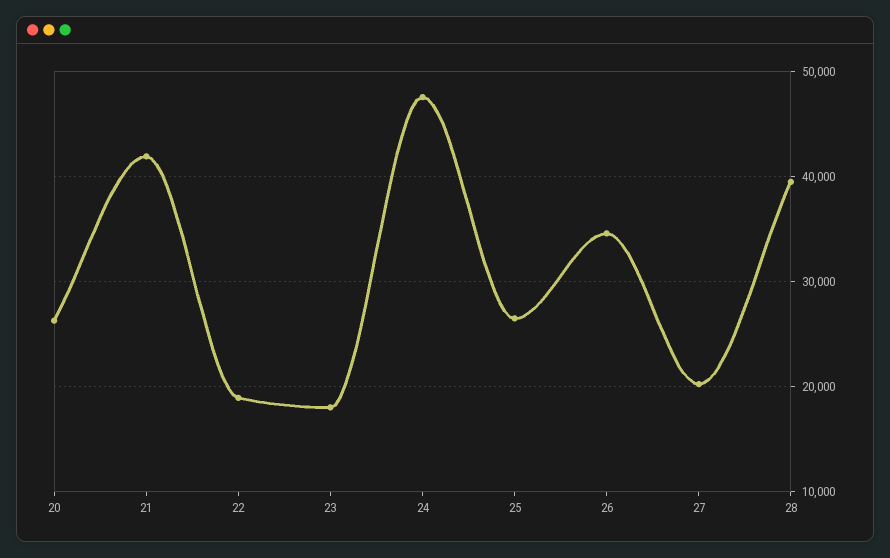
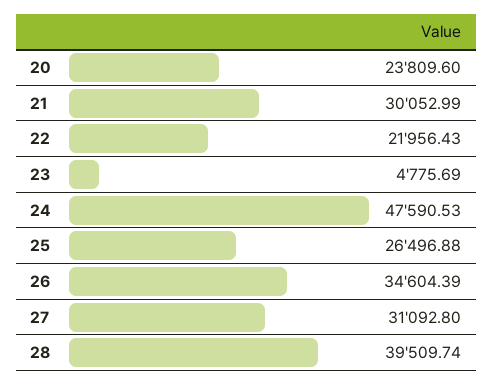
20: 26000 -> 23809.6
21: 42000 -> 30052.99
22: 19000 -> 21956.43
23: 18000 -> 4775.69
27: 20000 -> 31092.8

